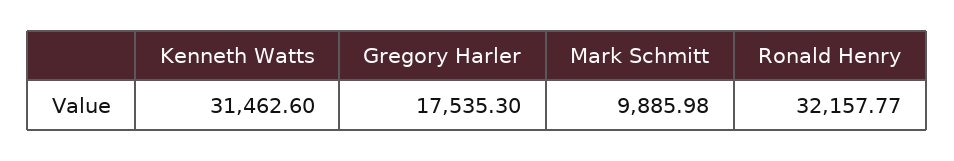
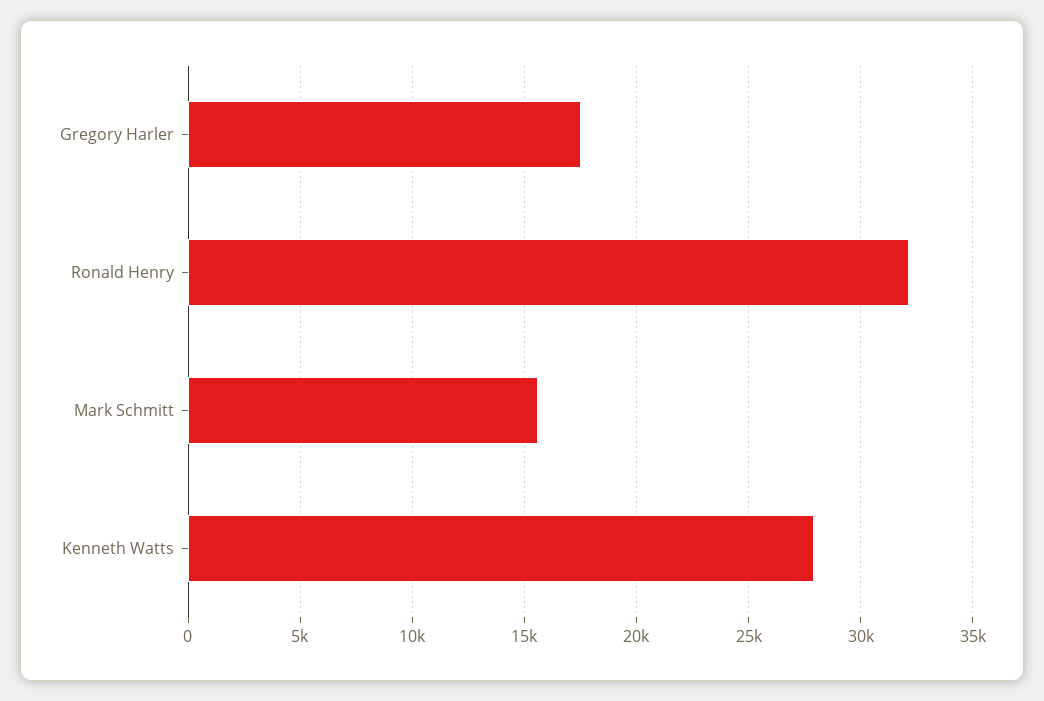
Kenneth Watts: 31462.6 -> 28000
Mark Schmitt: 9885.98 -> 15500

